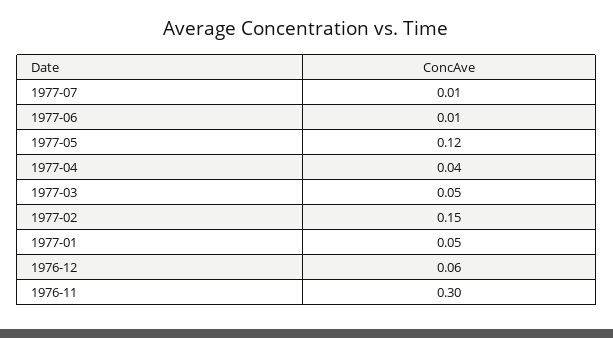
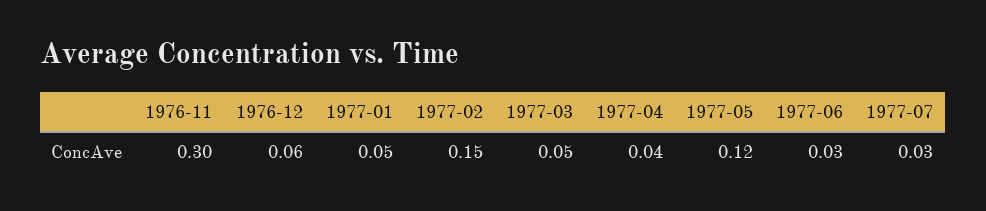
1977-07: 0.01 -> 0.03
1977-06: 0.01 -> 0.03

